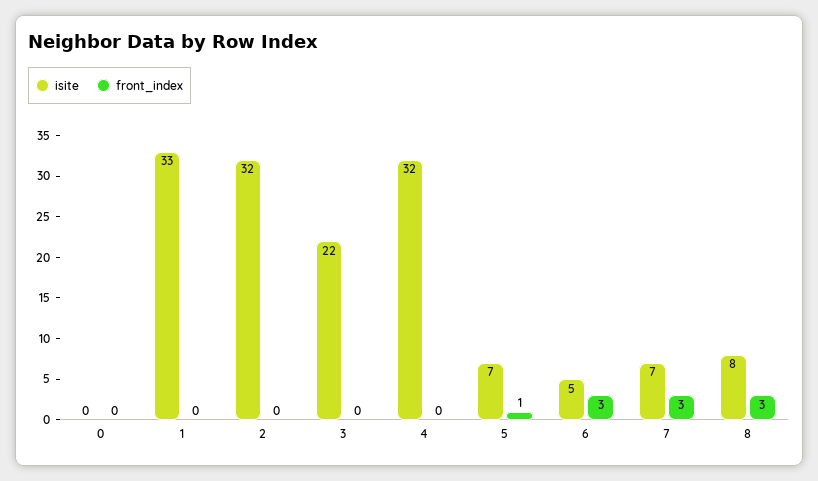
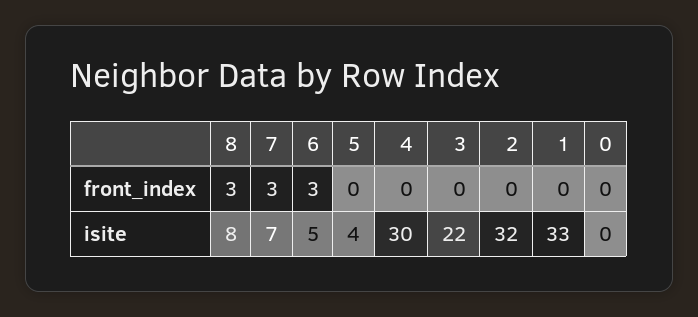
isite, 4: 32 -> 30
isite, 5: 7 -> 4
front_index, 5: 1 -> 0

